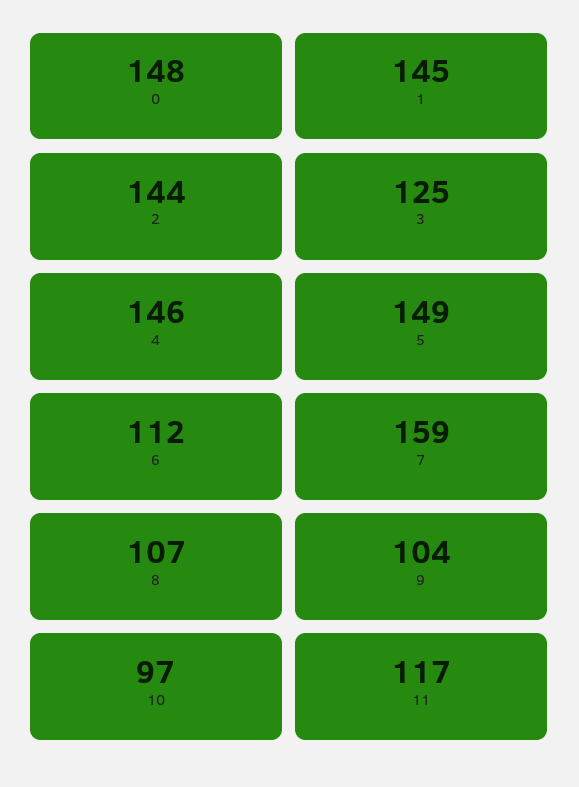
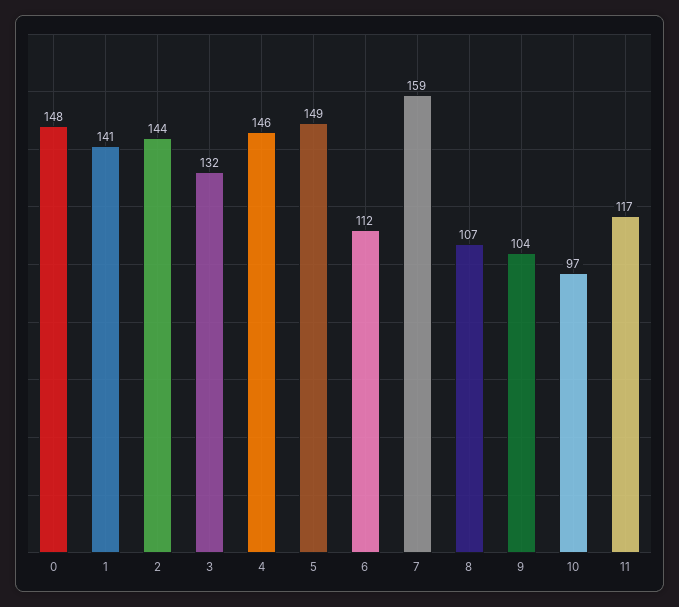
1: 145 -> 141
3: 125 -> 132

